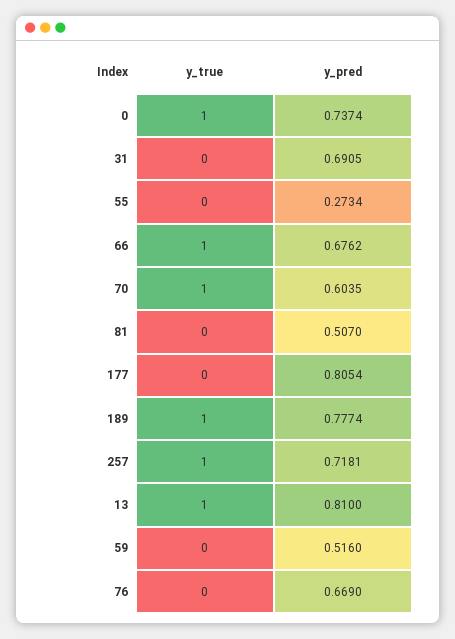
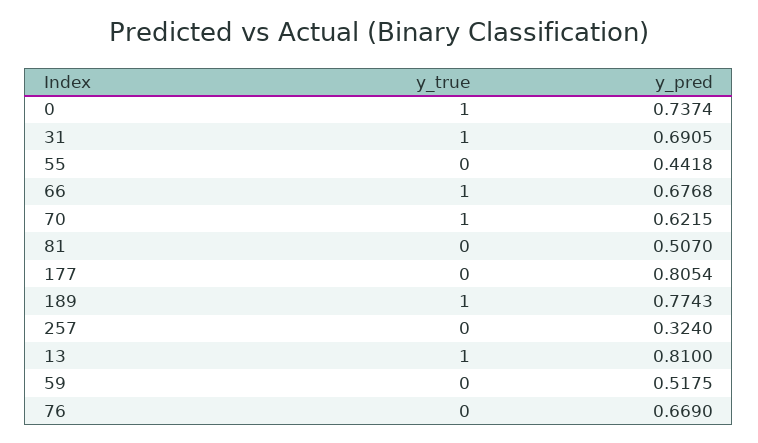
y_true, 31: 0 -> 1
y_pred, 55: 0.2734 -> 0.4418
y_pred, 66: 0.6762 -> 0.6768
y_pred, 70: 0.6035 -> 0.6215
y_pred, 189: 0.7774 -> 0.7743
y_true, 257: 1 -> 0
y_pred, 257: 0.7181 -> 0.324
y_pred, 59: 0.516 -> 0.5175

